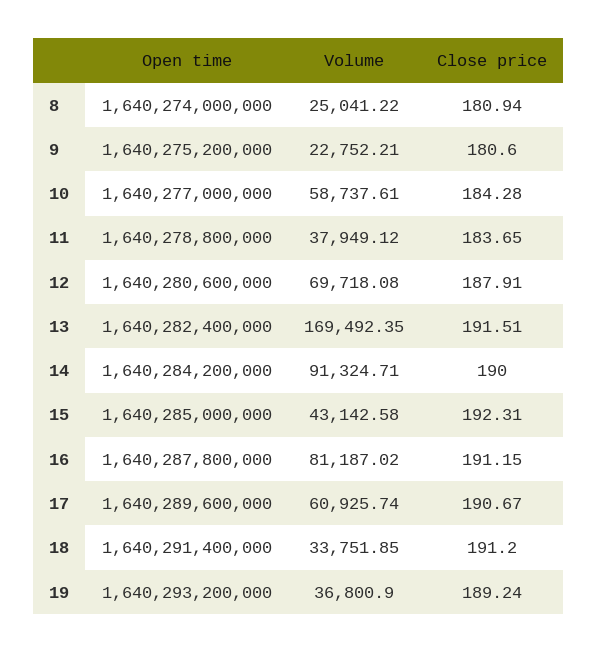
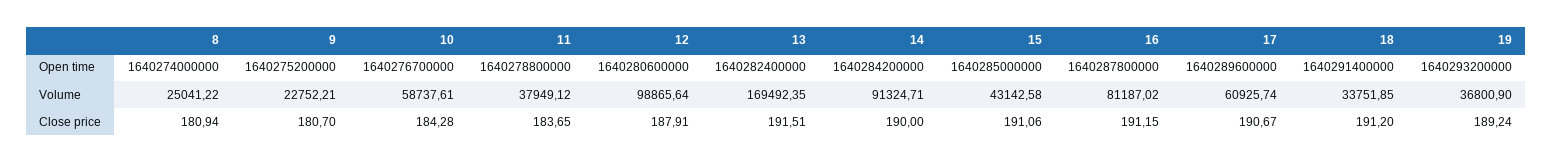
Close price, 9: 180.6 -> 180.7
Open time, 10: 1640277000000 -> 1640276700000
Volume, 12: 69718.08 -> 98865.64
Close price, 15: 192.31 -> 191.06

